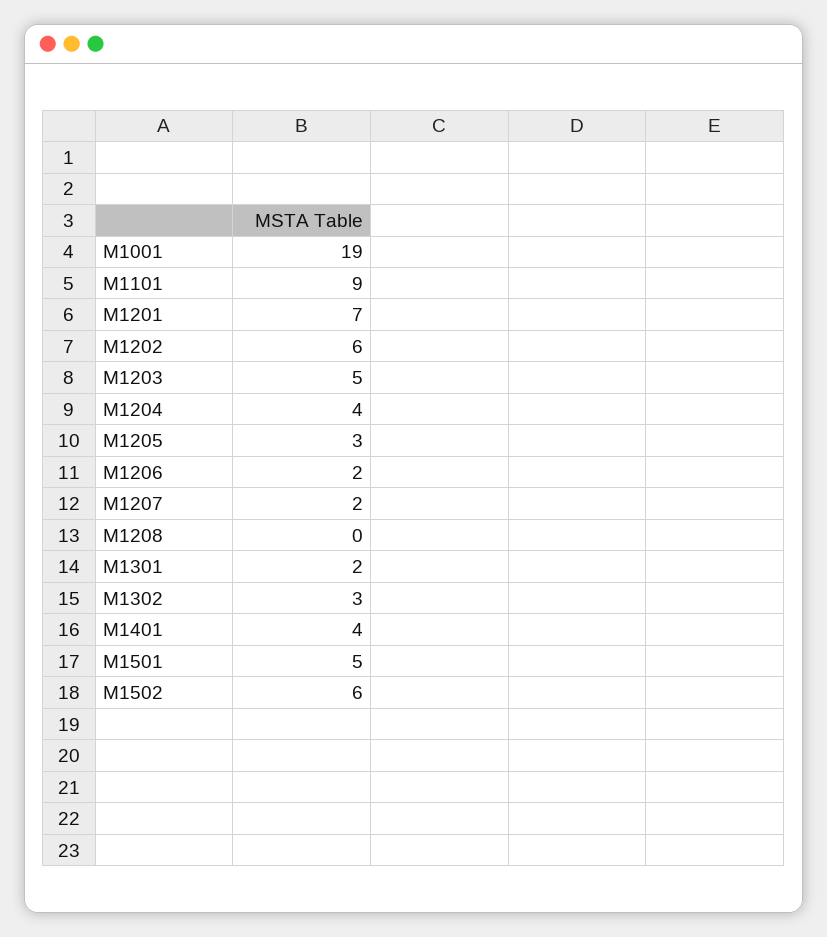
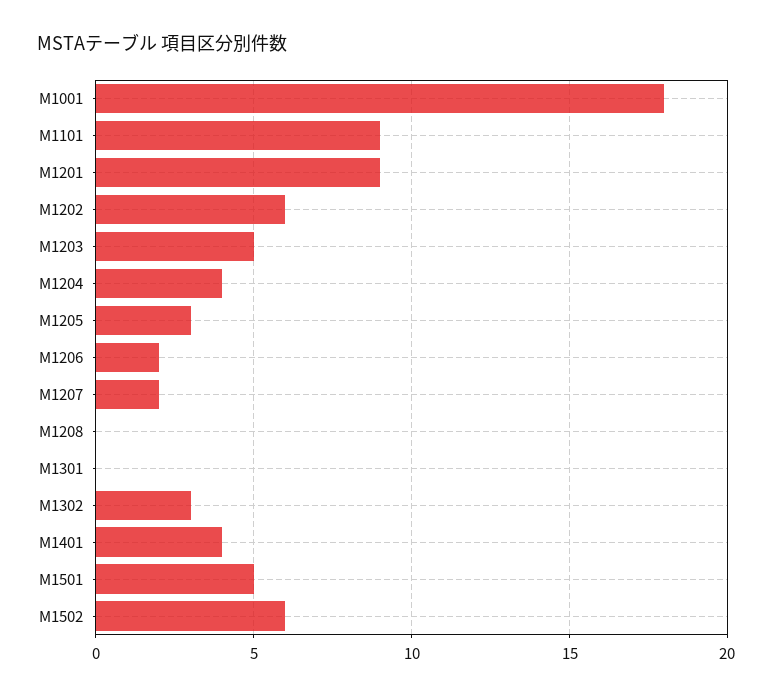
M1001: 19 -> 18
M1201: 7 -> 9
M1301: 2 -> 0

